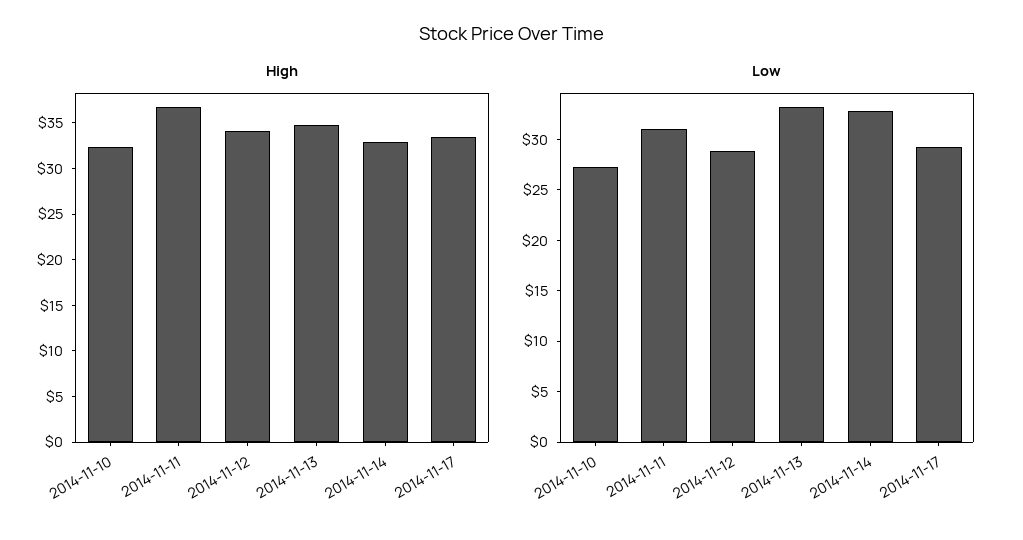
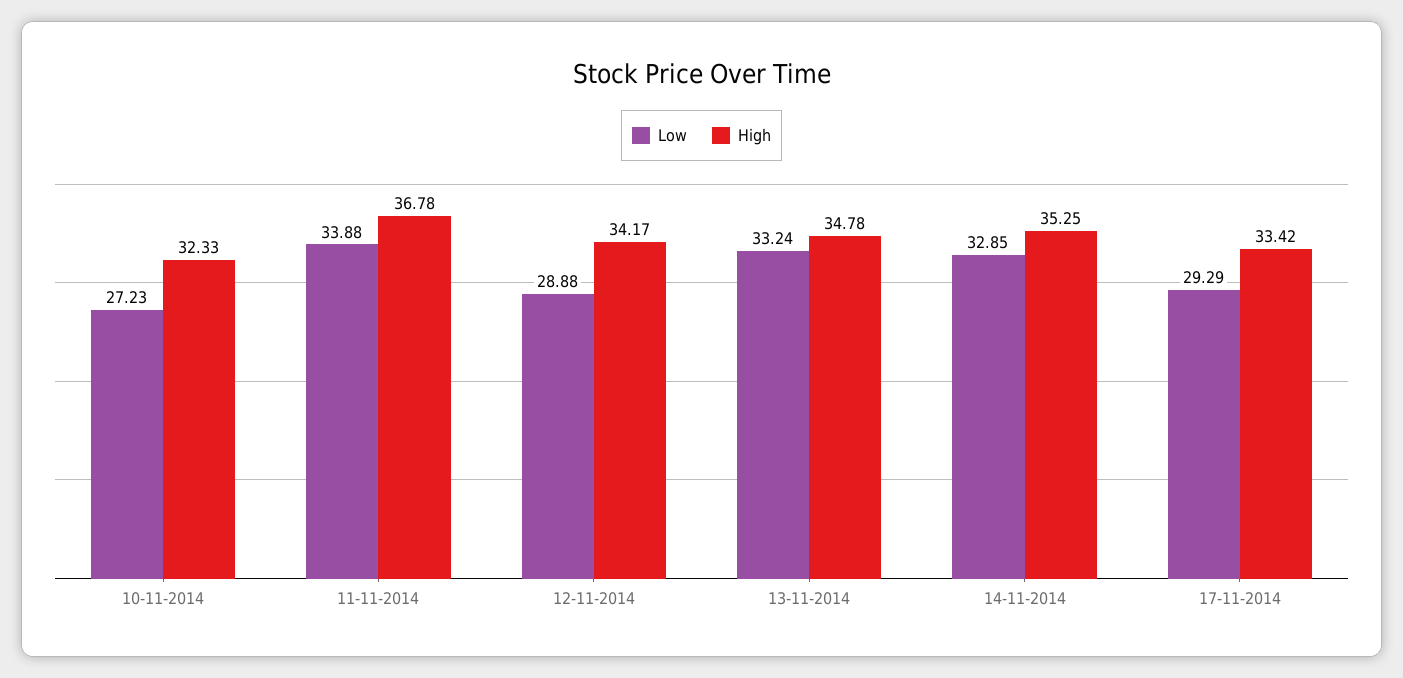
High, 2014-11-14: 33 -> 35.25
Low, 2014-11-11: 31 -> 33.88

